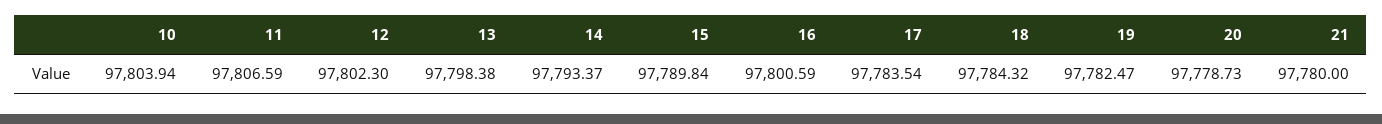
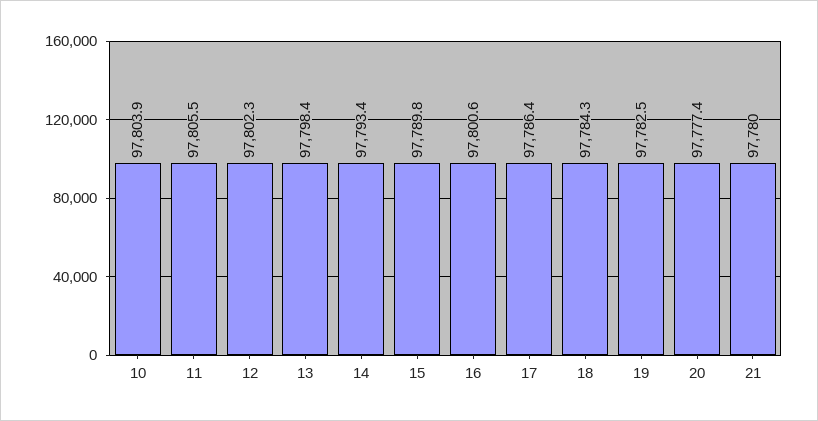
11: 97806.59 -> 97805.5
17: 97783.54 -> 97786.4
20: 97778.73 -> 97777.4

